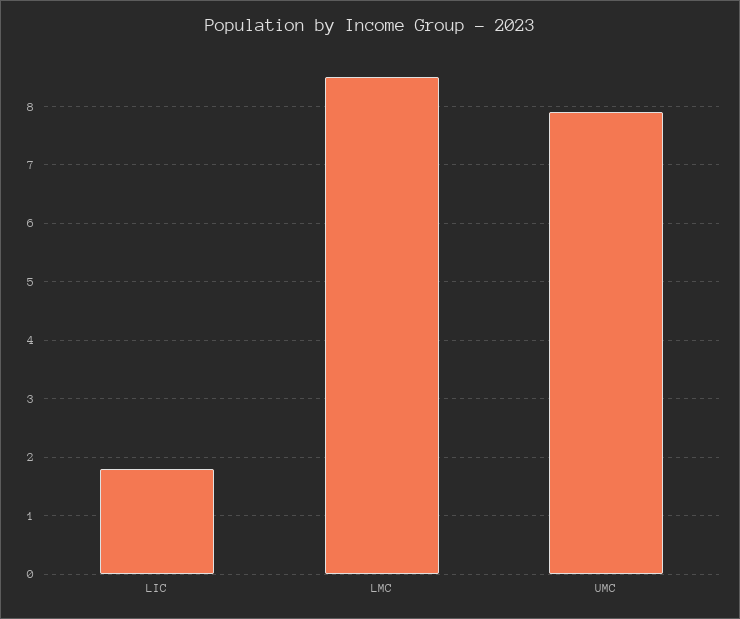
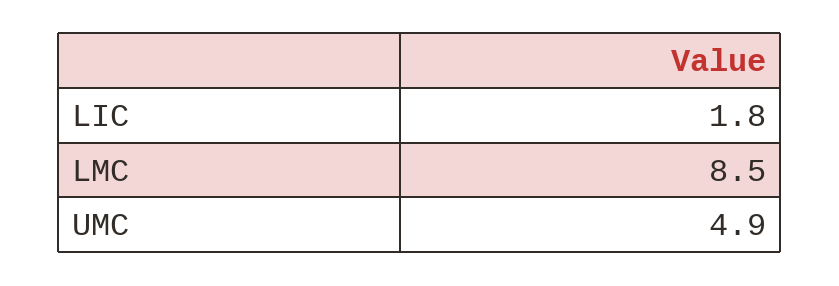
UMC: 8 -> 4.9

